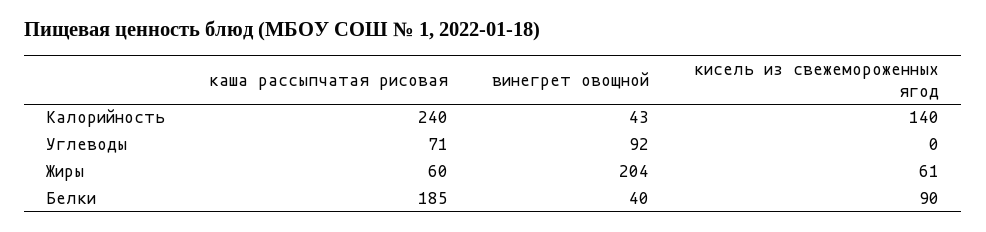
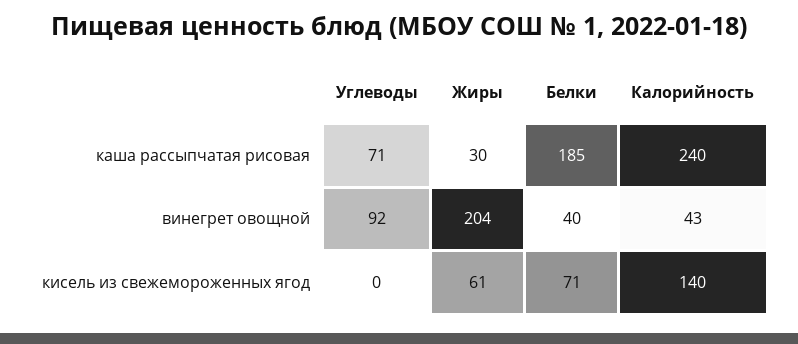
каша рассыпчатая рисовая, Жиры: 60 -> 30
кисель из свежемороженных ягод, Белки: 90 -> 71

